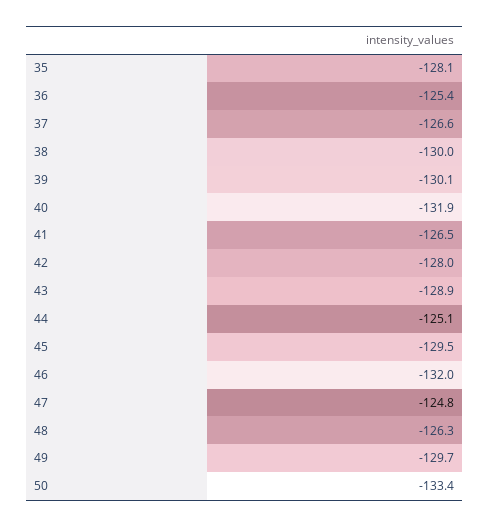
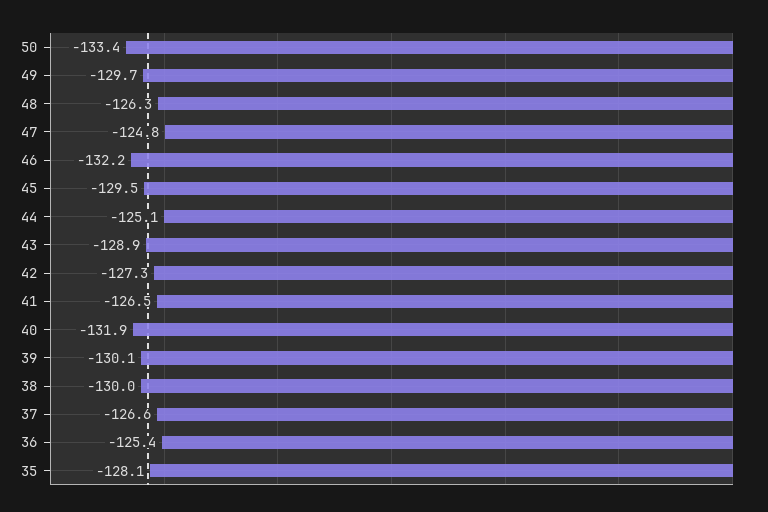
42: -128 -> -127.3
46: -132 -> -132.2

